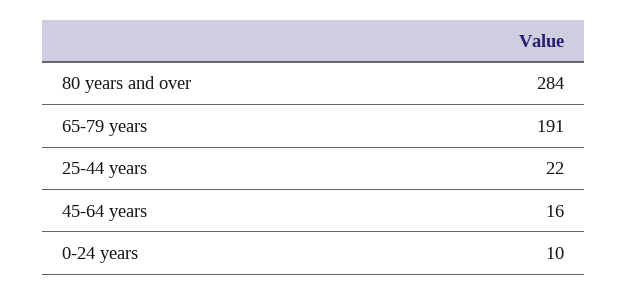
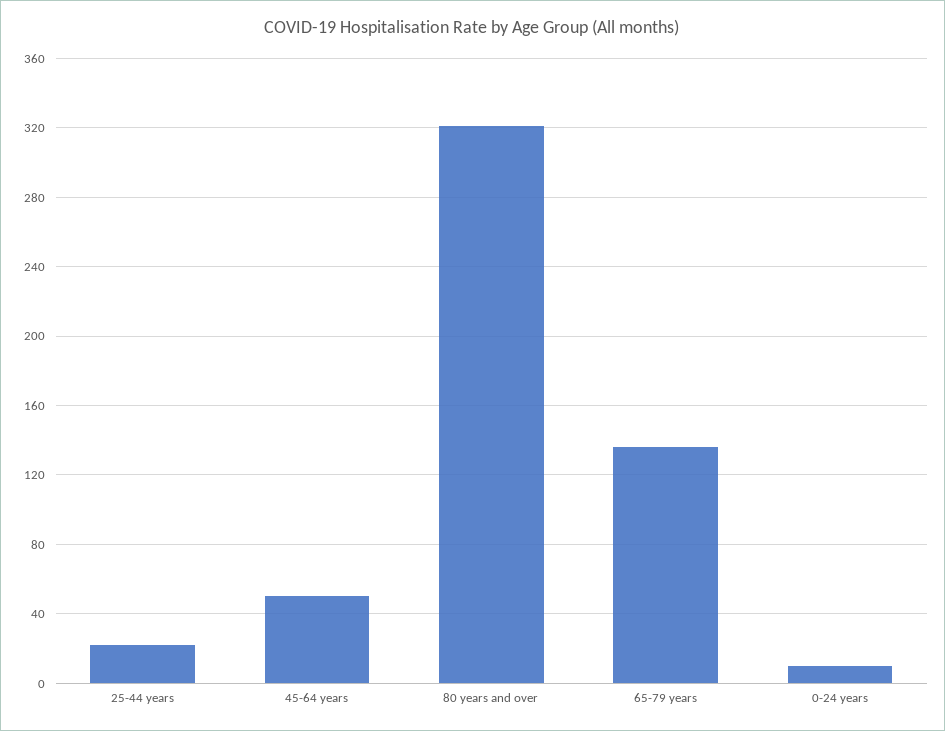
80 years and over: 284 -> 320
65-79 years: 191 -> 135
45-64 years: 16 -> 50

